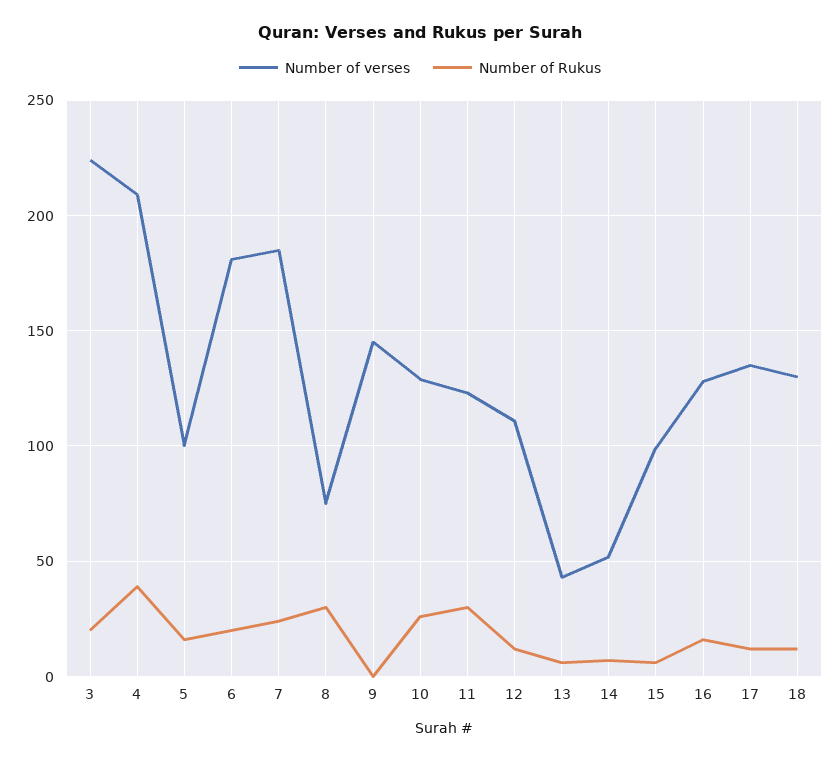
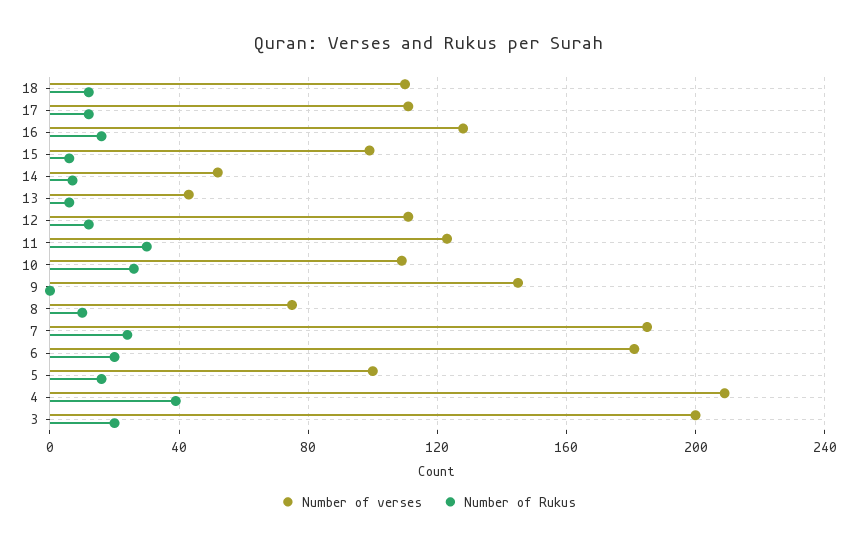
Number of verses, 3: 225 -> 200
Number of Rukus, 8: 30 -> 10
Number of verses, 10: 130 -> 110
Number of verses, 17: 135 -> 110
Number of verses, 18: 130 -> 110

